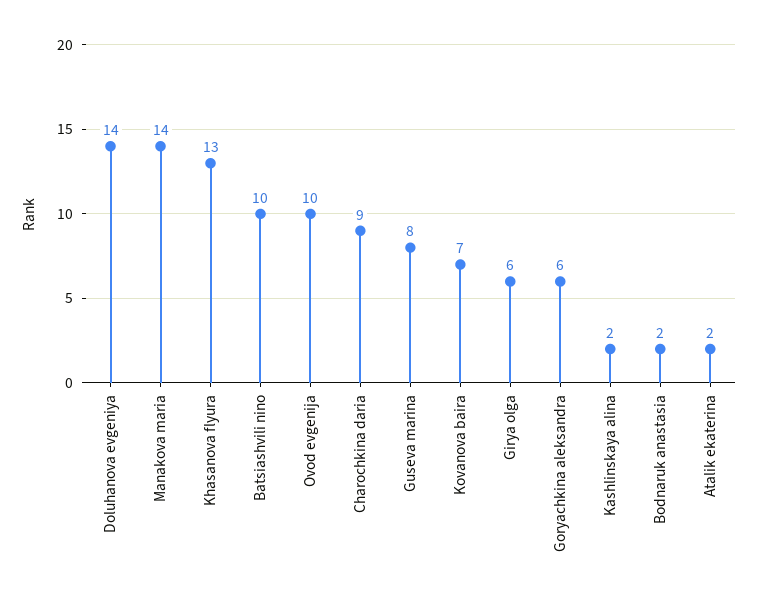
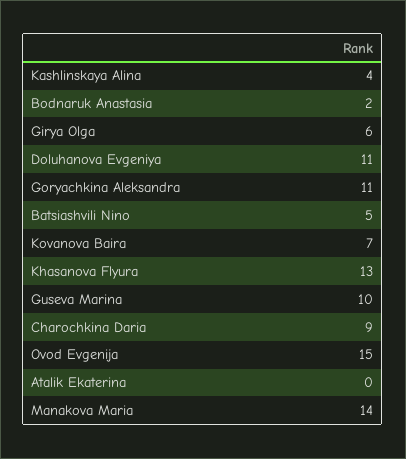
Doluhanova evgeniya: 14 -> 11
Batsiashvili nino: 10 -> 5
Ovod evgenija: 10 -> 15
Guseva marina: 8 -> 10
Goryachkina aleksandra: 6 -> 11
Kashlinskaya alina: 2 -> 4
Atalik ekaterina: 2 -> 0

